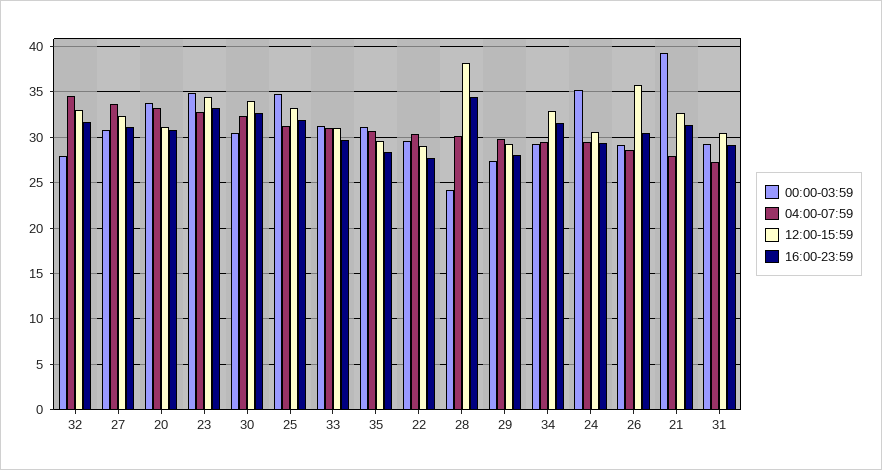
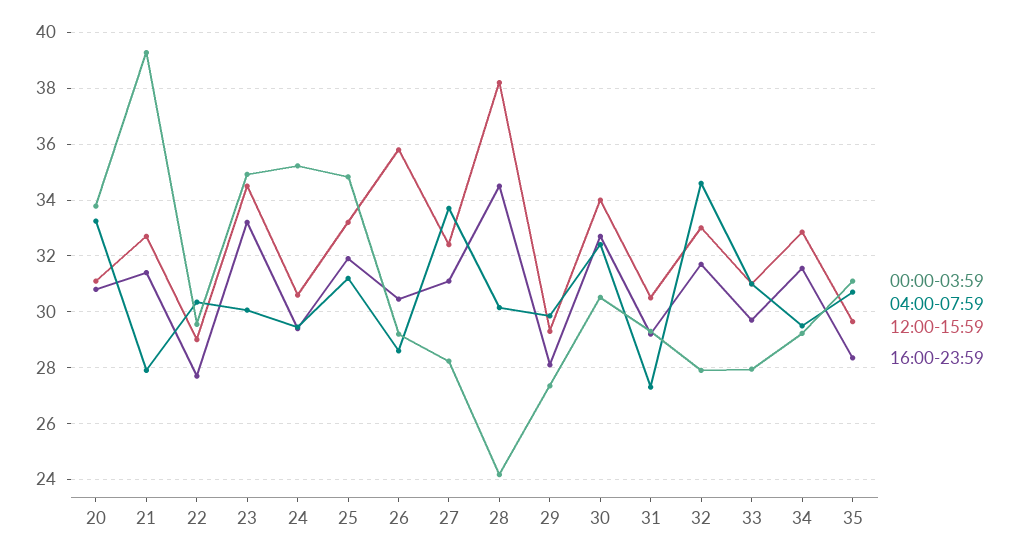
00:00-03:59, 27: 31 -> 28.25
04:00-07:59, 23: 33 -> 30
00:00-03:59, 33: 31 -> 28

